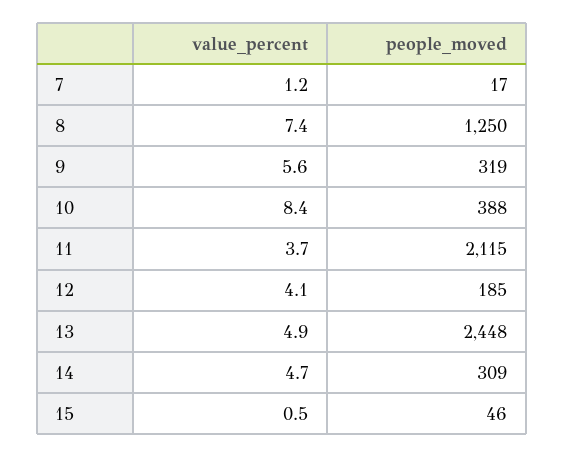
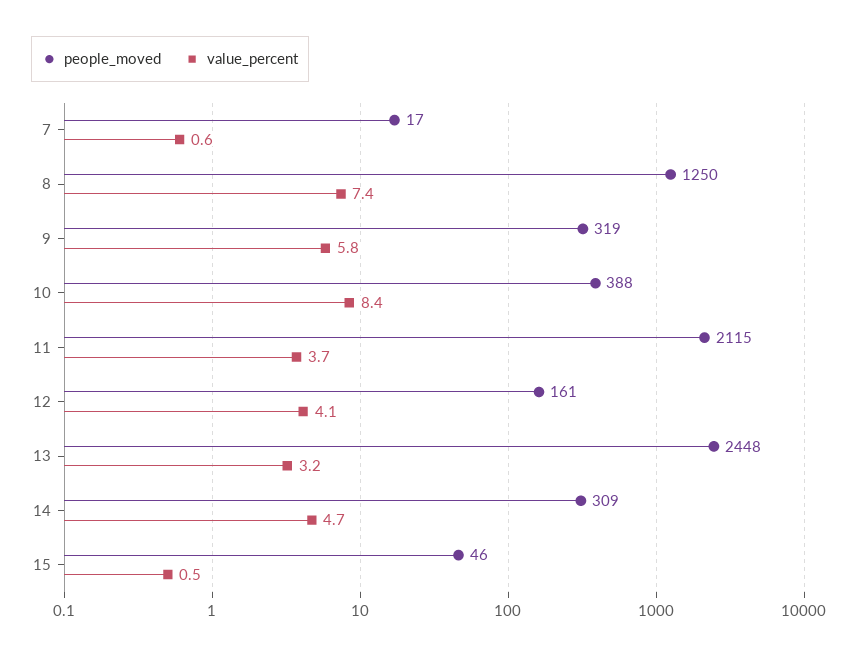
value_percent, 7: 1.2 -> 0.6
value_percent, 9: 5.6 -> 5.8
people_moved, 12: 185 -> 161
value_percent, 13: 4.9 -> 3.2

